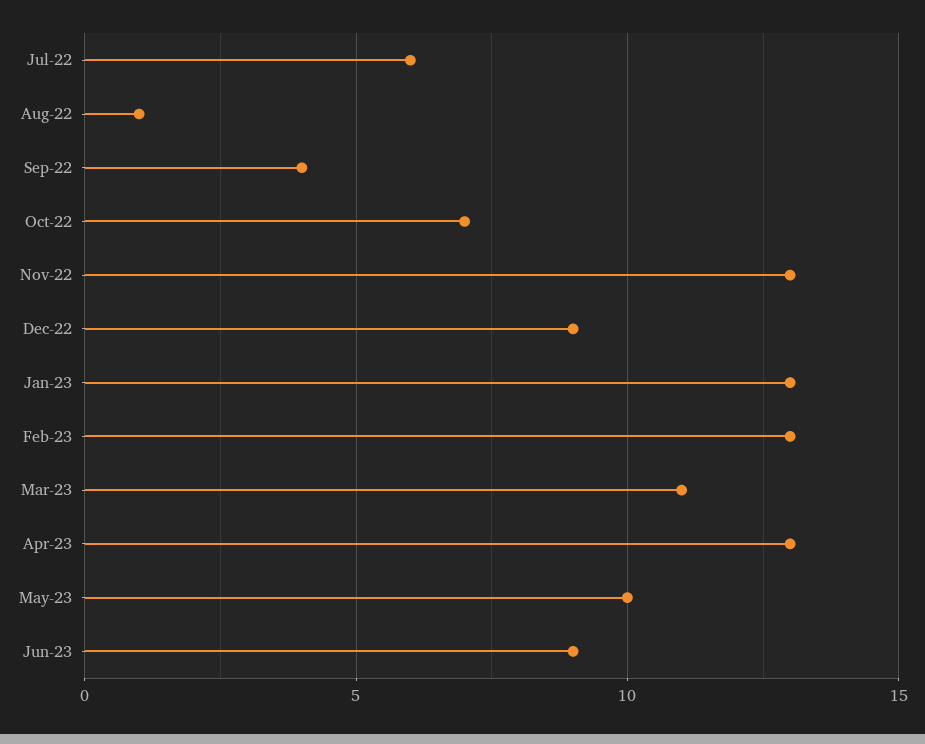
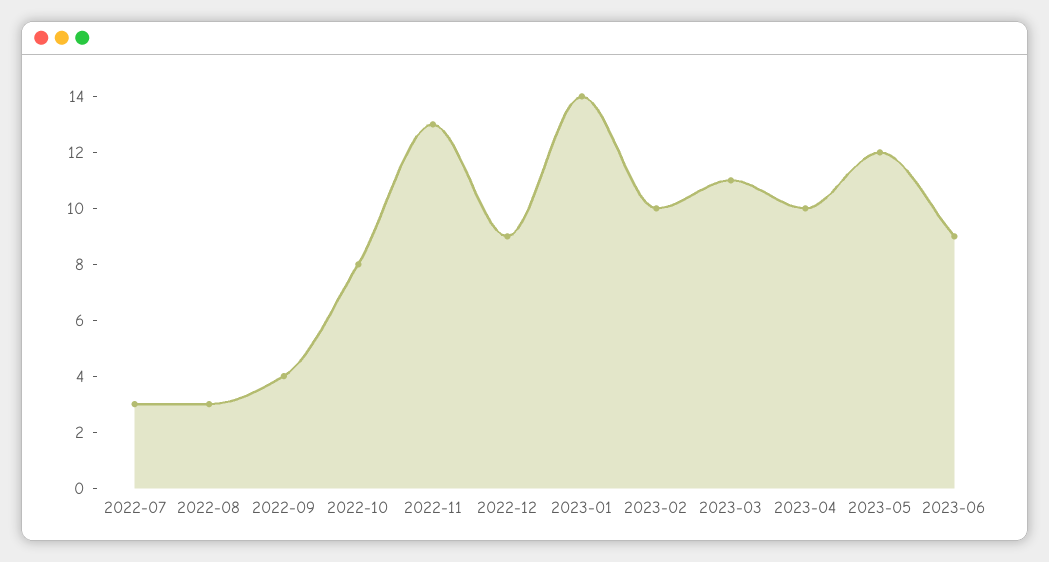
Jul-22: 6 -> 3
Aug-22: 1 -> 3
Oct-22: 7 -> 8
Jan-23: 13 -> 14
Feb-23: 13 -> 10
Apr-23: 13 -> 10
May-23: 10 -> 12

